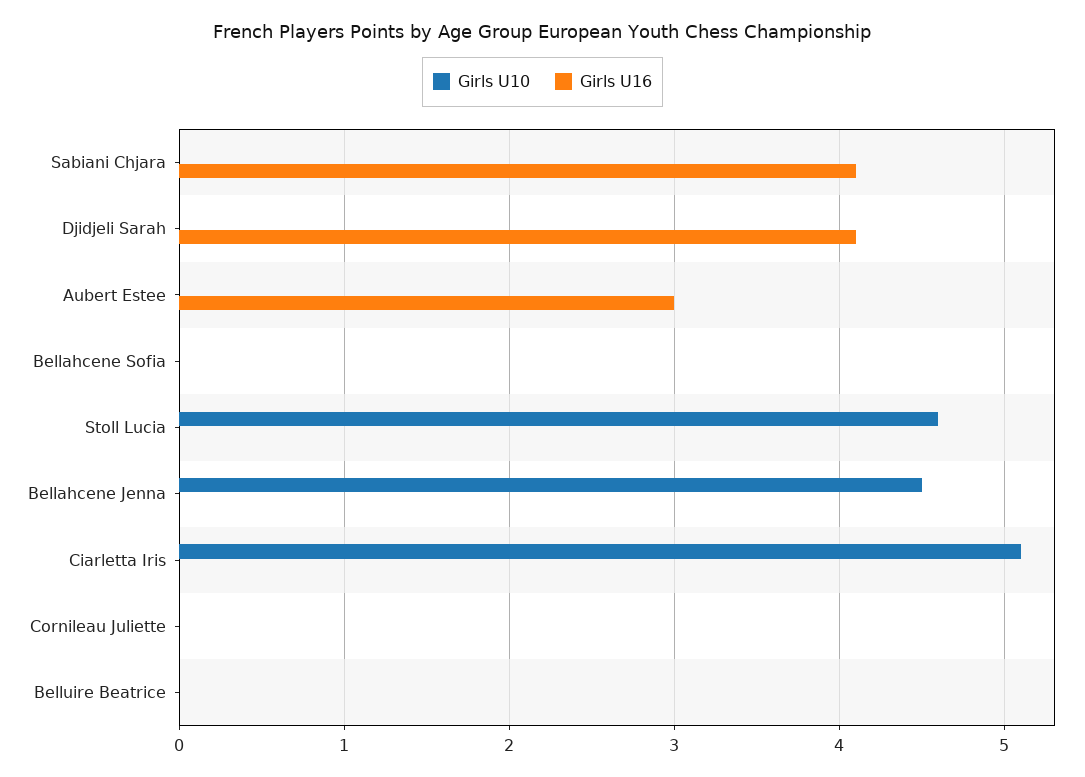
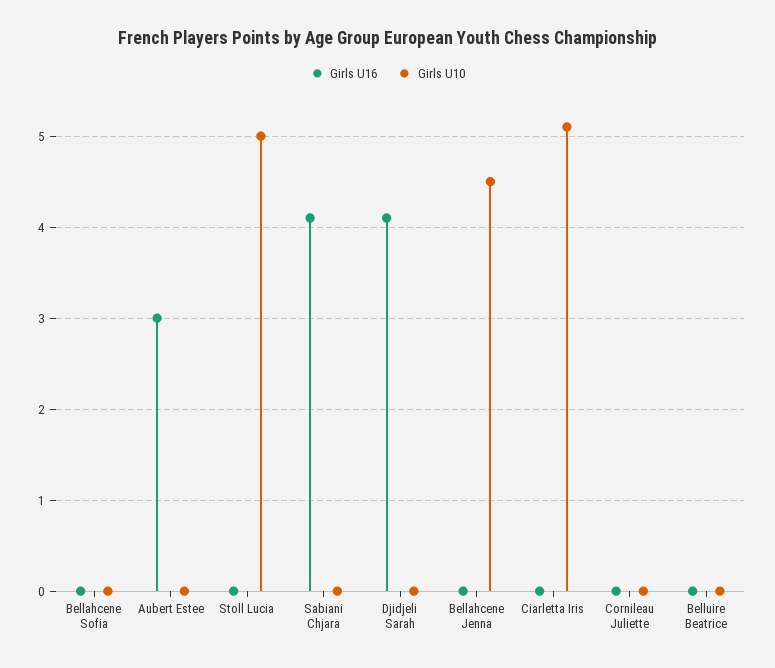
Girls U10, Stoll Lucia: 4.6 -> 5

